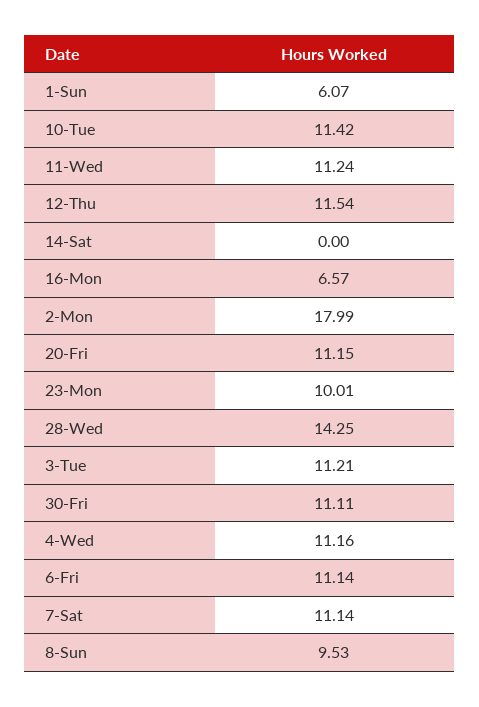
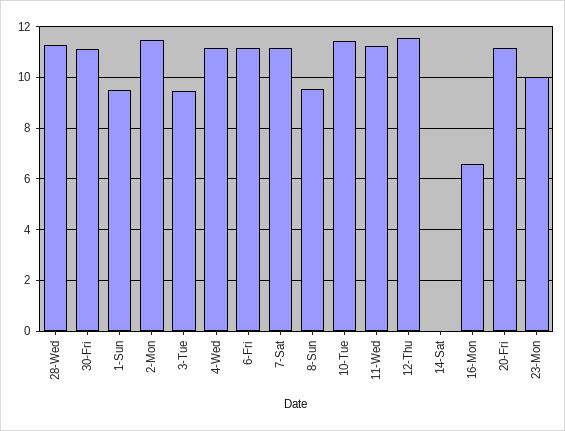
1-Sun: 6.07 -> 9.5
2-Mon: 17.99 -> 11.5
28-Wed: 14.25 -> 11.25
3-Tue: 11.21 -> 9.5

